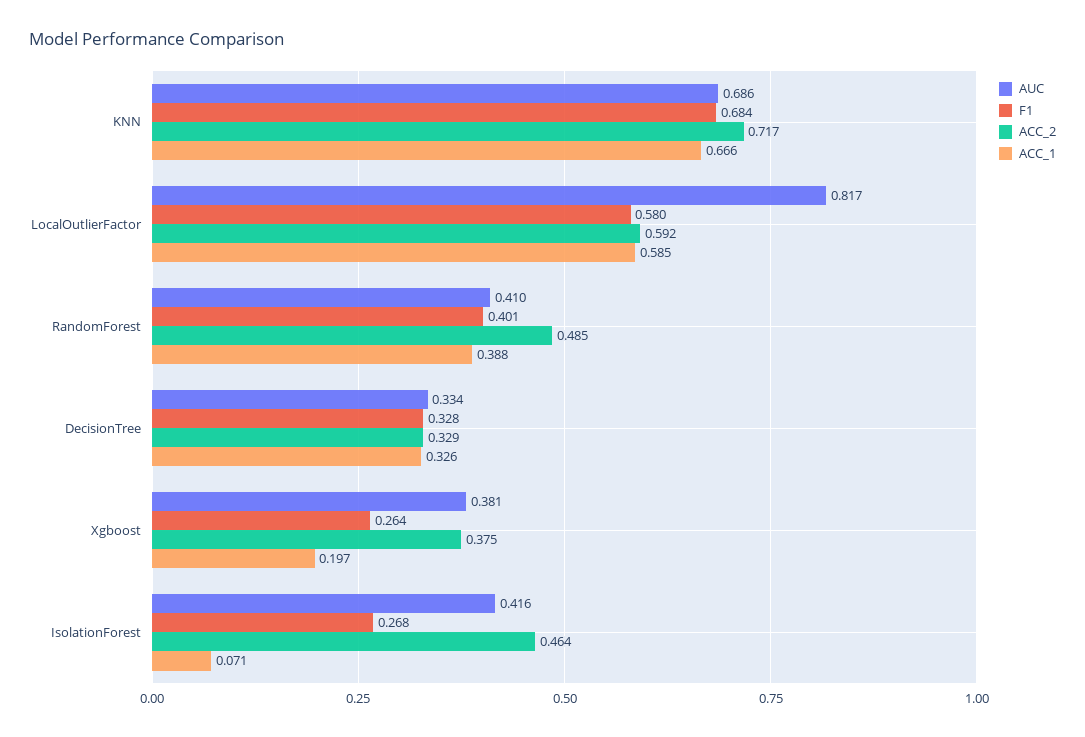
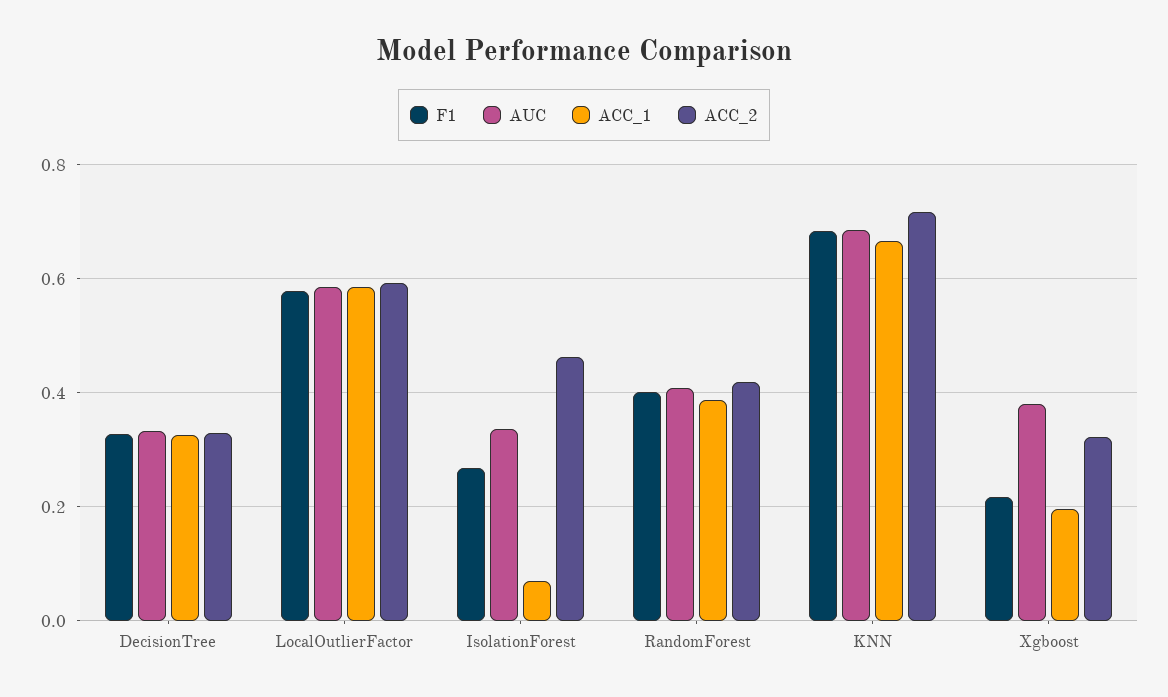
AUC, LocalOutlierFactor: 0.817 -> 0.58
ACC_2, RandomForest: 0.485 -> 0.42
F1, Xgboost: 0.264 -> 0.22
ACC_2, Xgboost: 0.375 -> 0.32
AUC, IsolationForest: 0.416 -> 0.34

